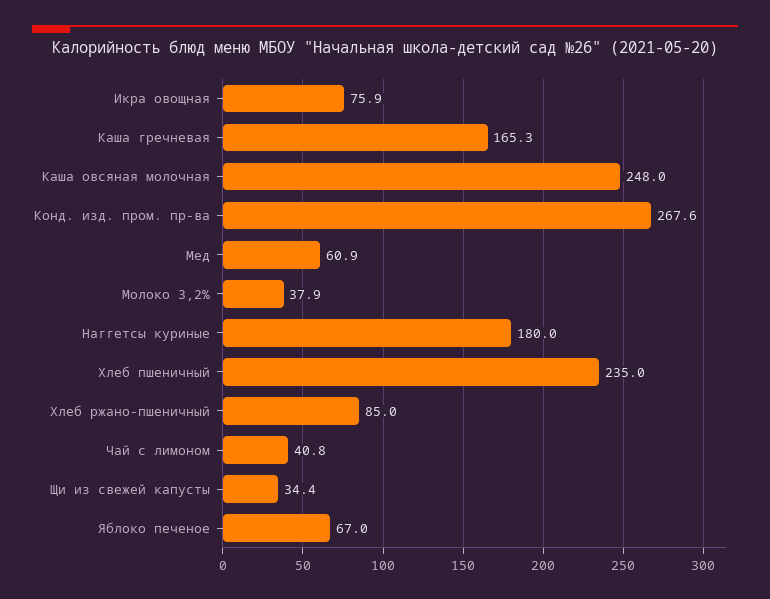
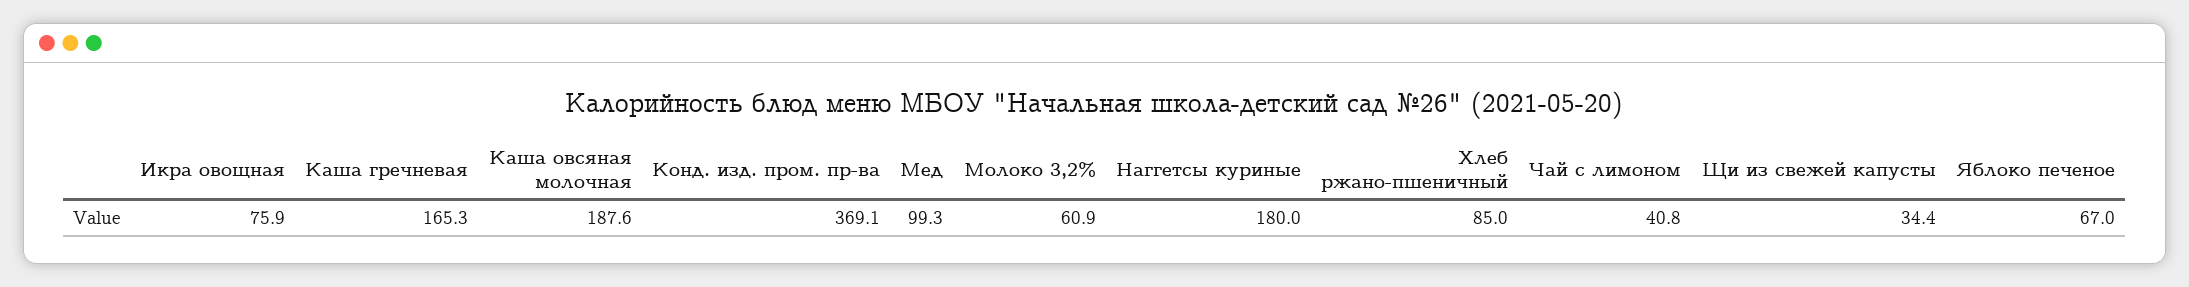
Каша овсяная молочная: 248 -> 187.6
Конд. изд. пром. пр-ва: 267.6 -> 369.1
Мед: 60.9 -> 99.3
Молоко 3,2%: 37.9 -> 60.9
Хлеб пшеничный: 235 -> none

